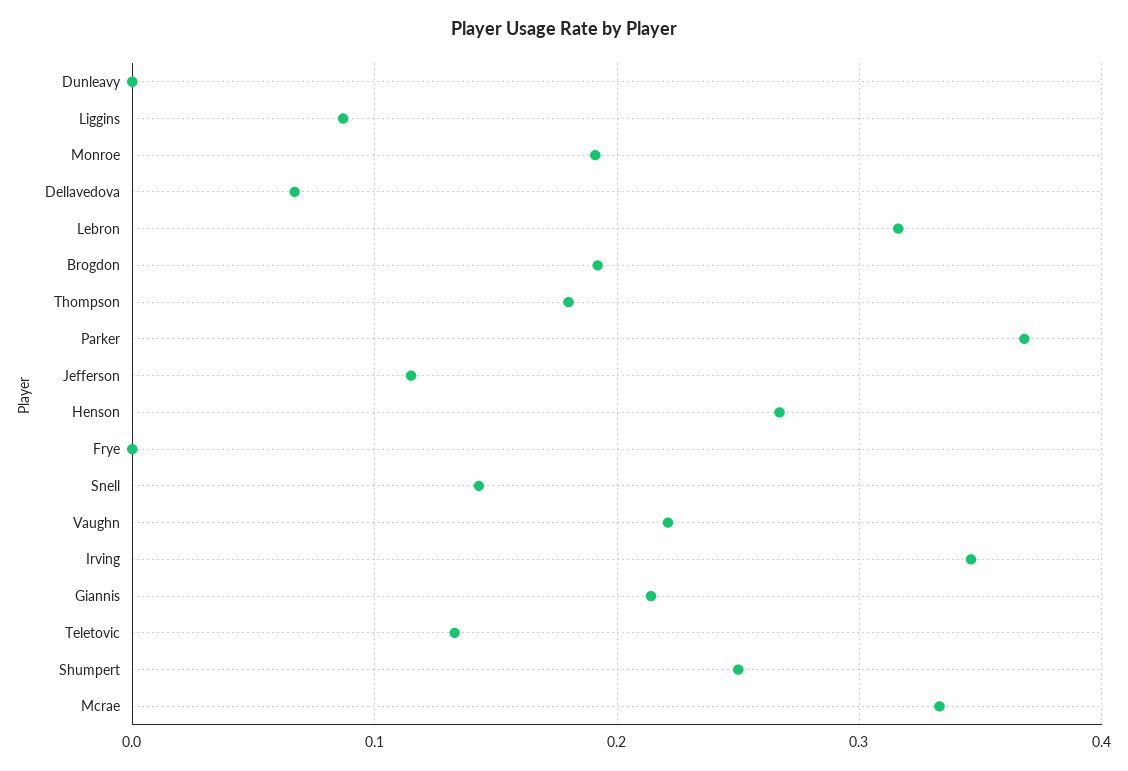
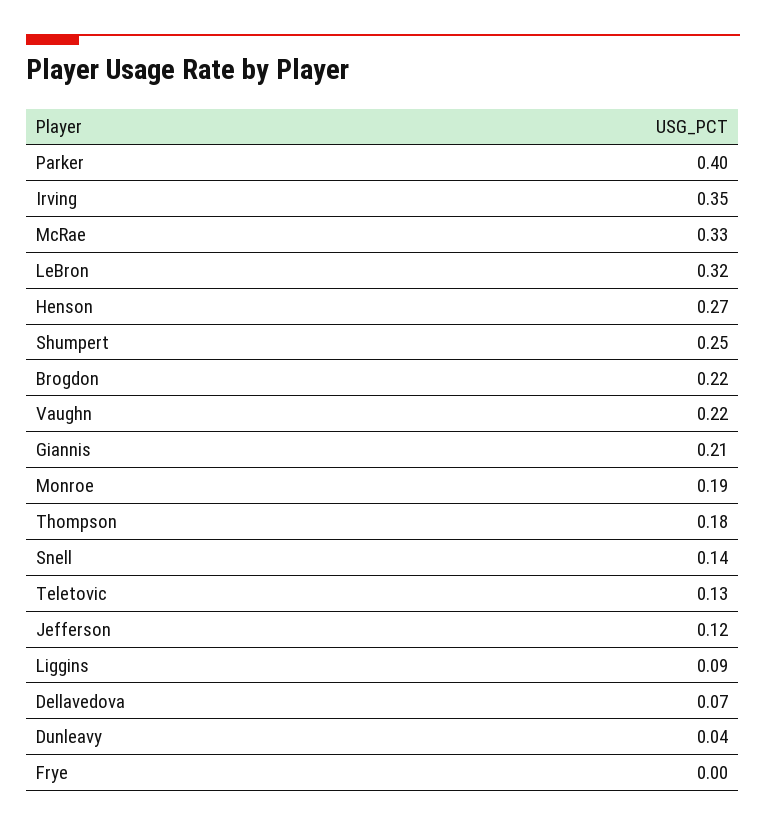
Dunleavy: 0 -> 0.04
Brogdon: 0.19 -> 0.22
Parker: 0.37 -> 0.4

